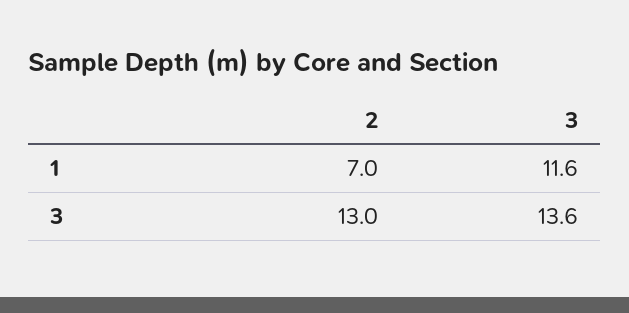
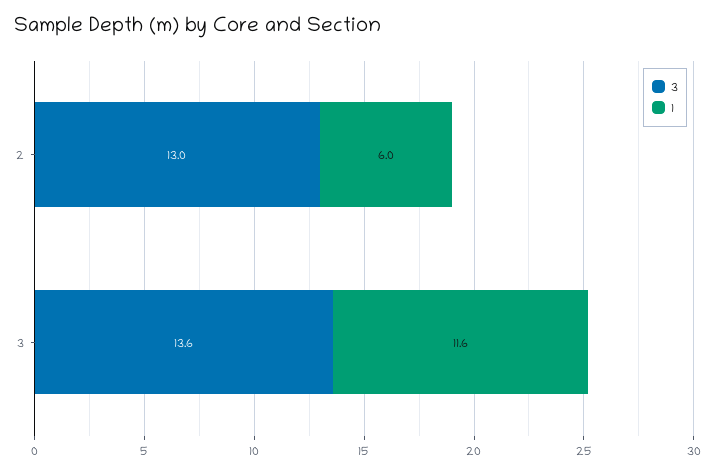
1, 2: 7 -> 6

